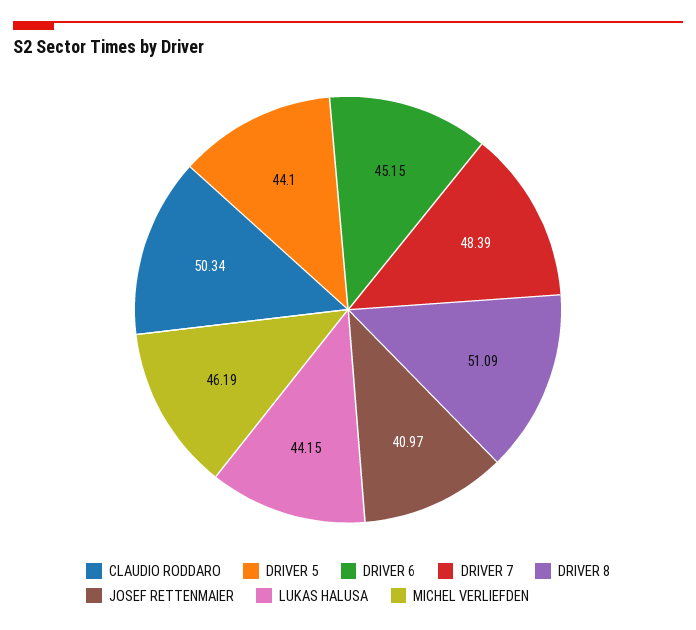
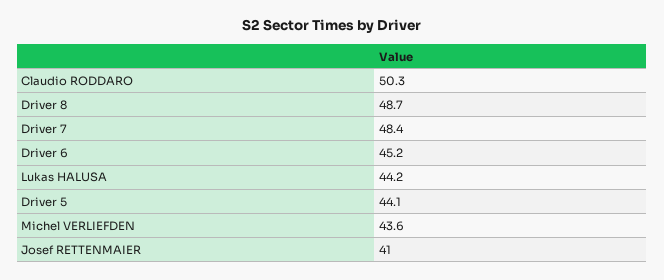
DRIVER 8: 51.09 -> 48.7
MICHEL VERLIEFDEN: 46.19 -> 43.6

